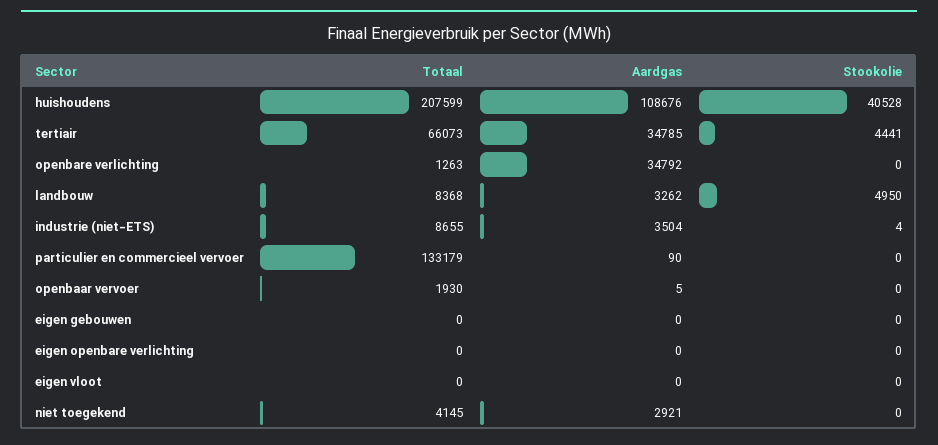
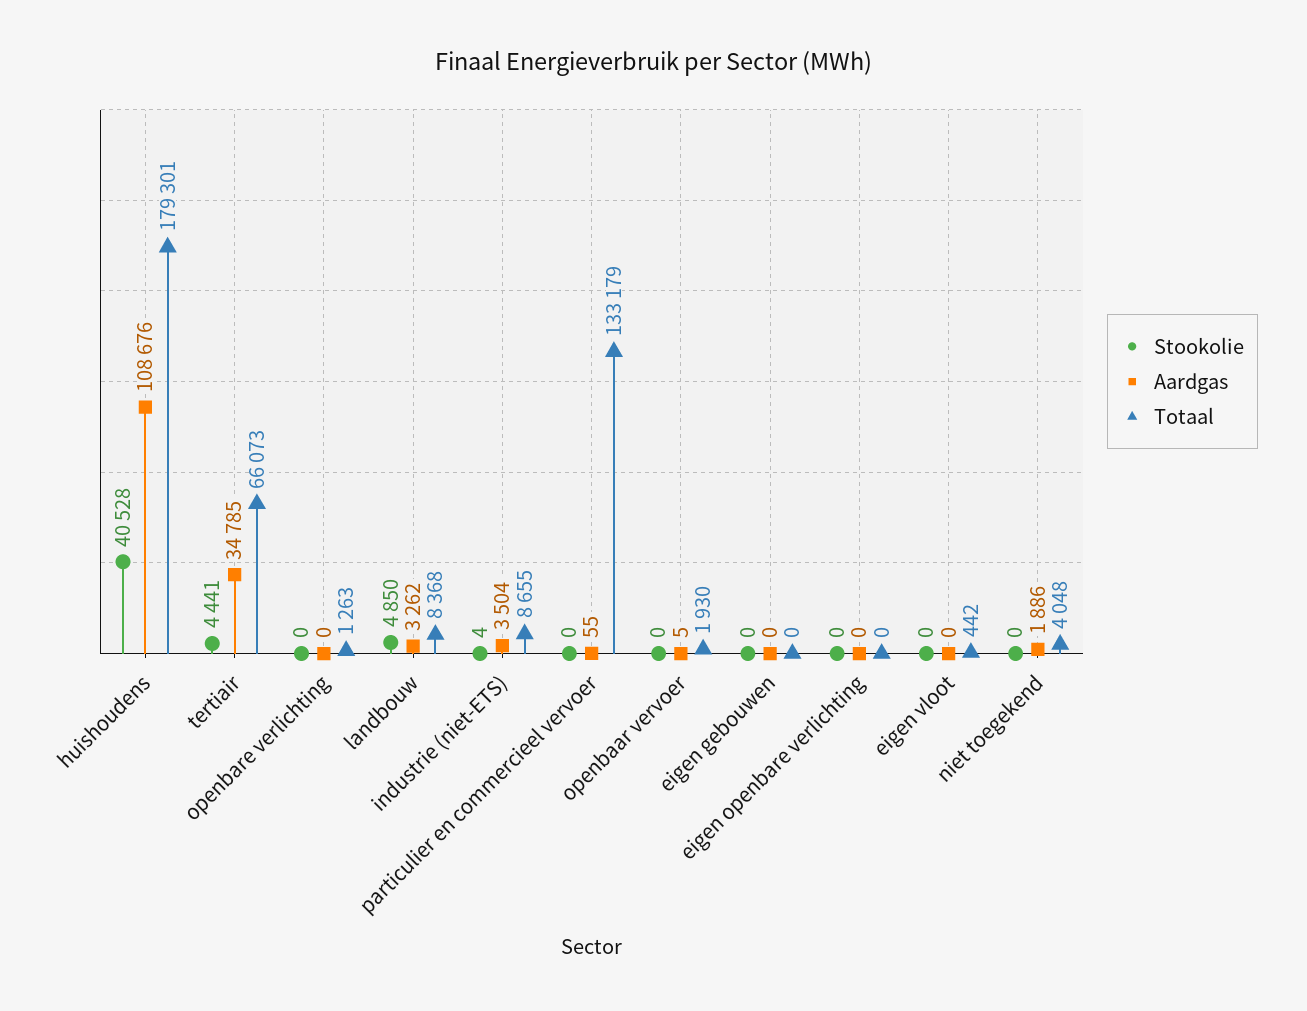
Totaal, huishoudens: 207599 -> 179301
Aardgas, openbare verlichting: 34792 -> 0
Stookolie, landbouw: 4950 -> 4850
Aardgas, particulier en commercieel vervoer: 90 -> 55
Totaal, eigen vloot: 0 -> 442
Totaal, niet toegekend: 4145 -> 4048
Aardgas, niet toegekend: 2921 -> 1886

